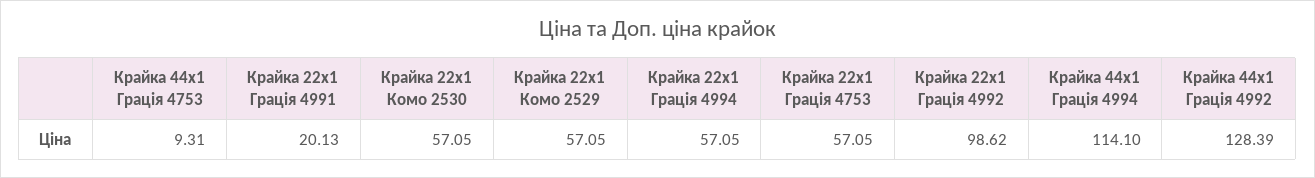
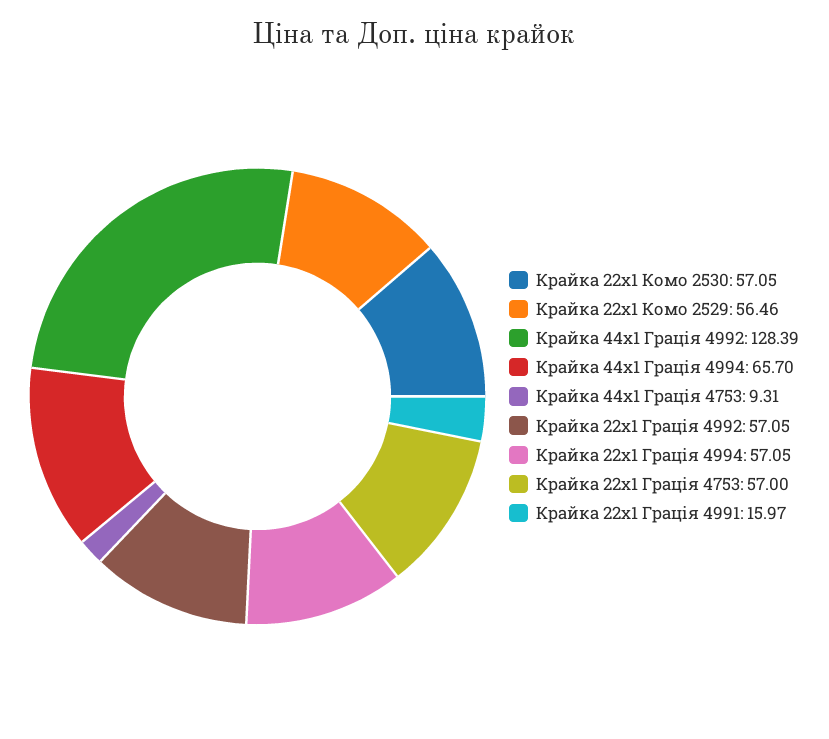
Крайка 22x1 Грація 4991: 20.13 -> 15.97
Крайка 22x1 Комо 2529: 57.05 -> 56.46
Крайка 22x1 Грація 4753: 57.05 -> 57
Крайка 22x1 Грація 4992: 98.62 -> 57.05
Крайка 44x1 Грація 4994: 114.1 -> 65.7

